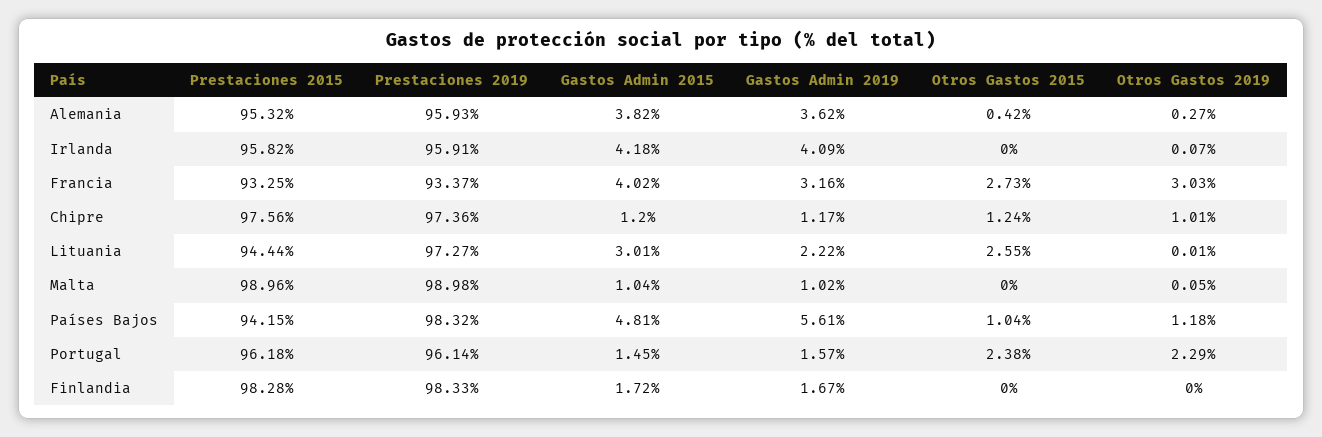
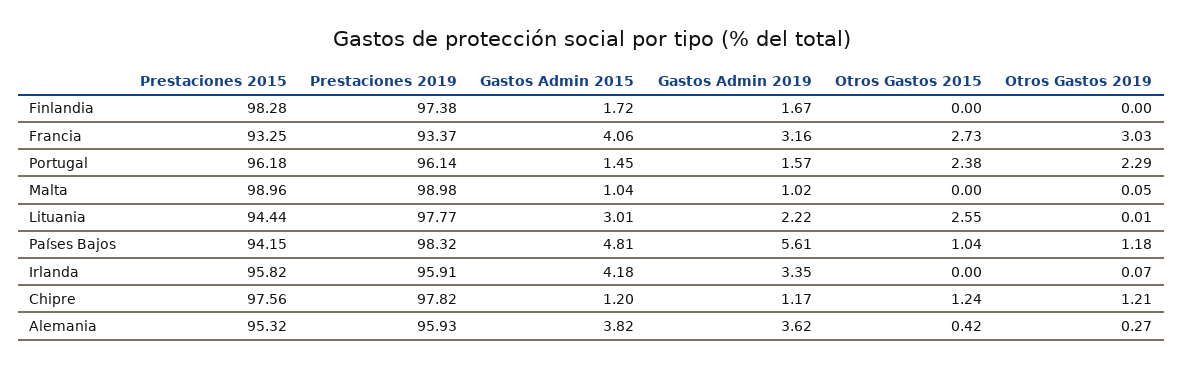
Gastos Admin 2019, Irlanda: 4.09 -> 3.35
Gastos Admin 2015, Francia: 4.02 -> 4.06
Prestaciones 2019, Chipre: 97.36 -> 97.82
Otros Gastos 2019, Chipre: 1.01 -> 1.21
Prestaciones 2019, Lituania: 97.27 -> 97.77
Prestaciones 2019, Finlandia: 98.33 -> 97.38

